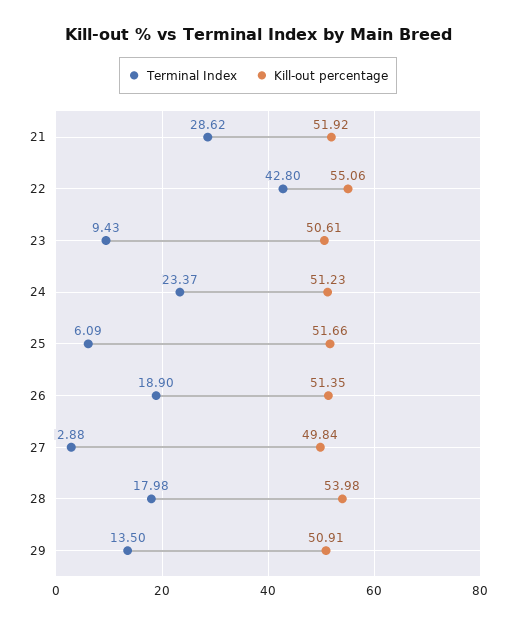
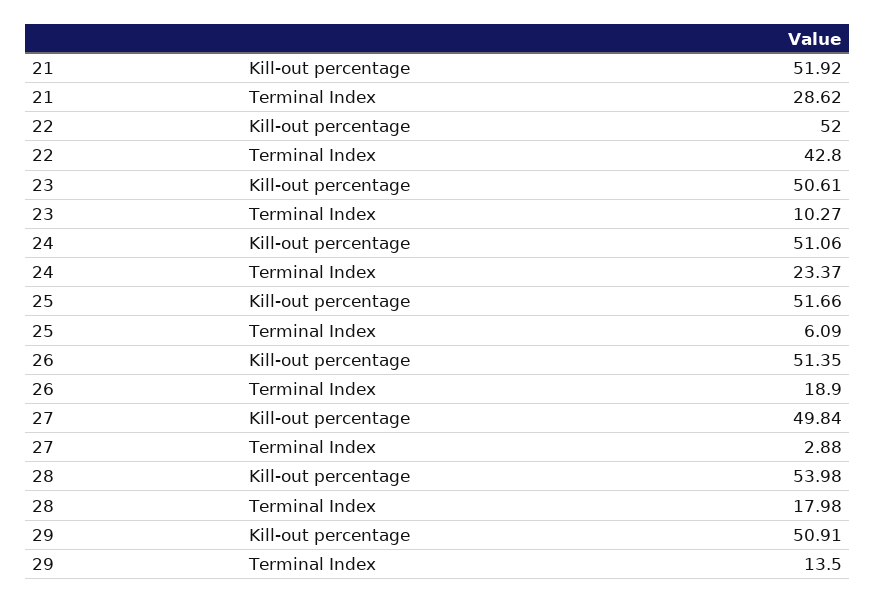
Kill-out percentage, 22: 55.06 -> 52
Terminal Index, 23: 9.43 -> 10.27
Kill-out percentage, 24: 51.23 -> 51.06

